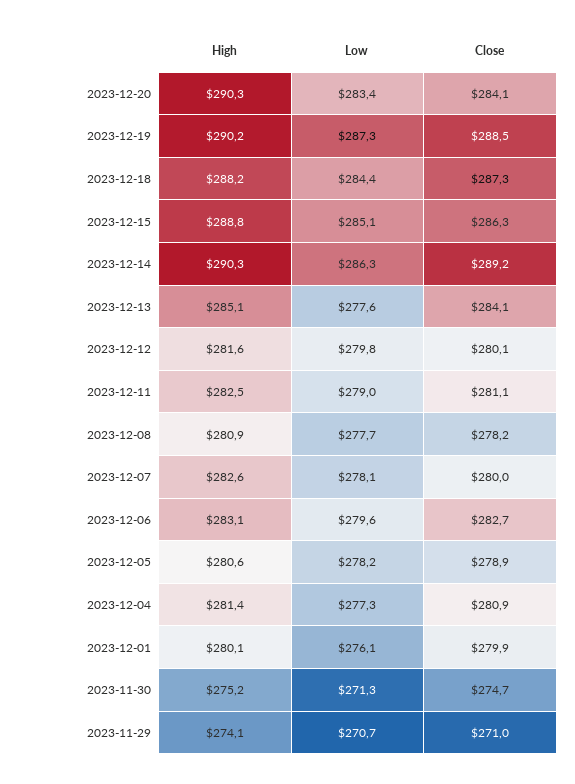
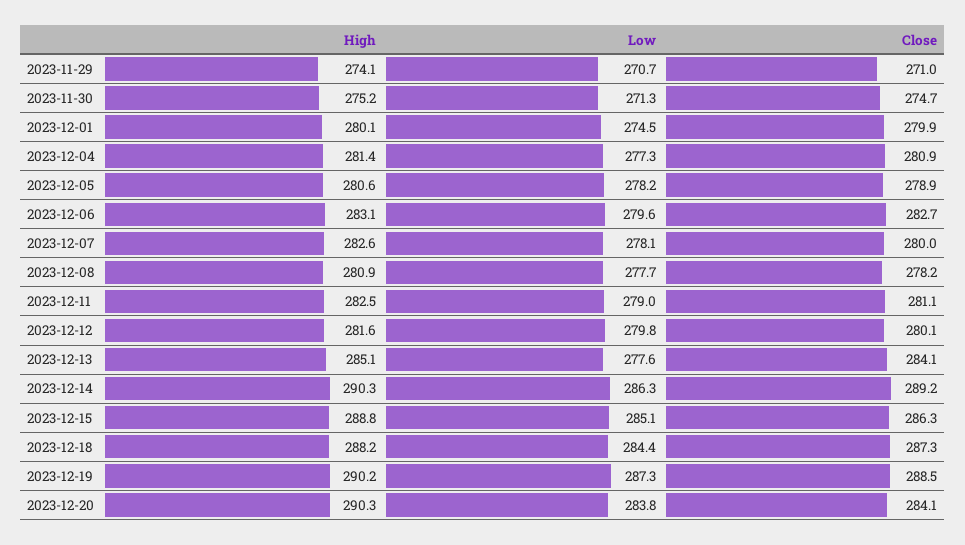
Low, 2023-12-20: 283.4 -> 283.8
Low, 2023-12-01: 276.1 -> 274.5

